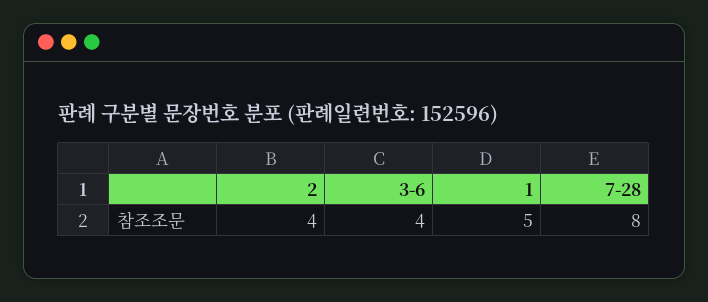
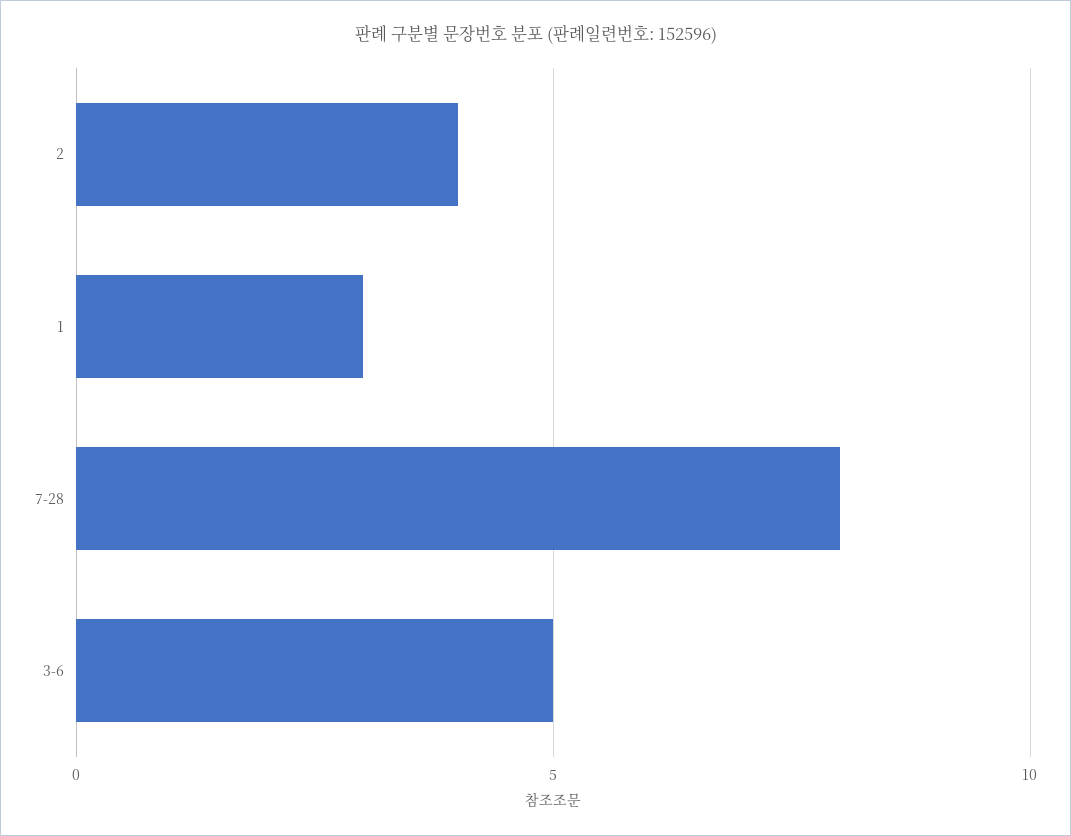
3-6: 4 -> 5
1: 5 -> 3

